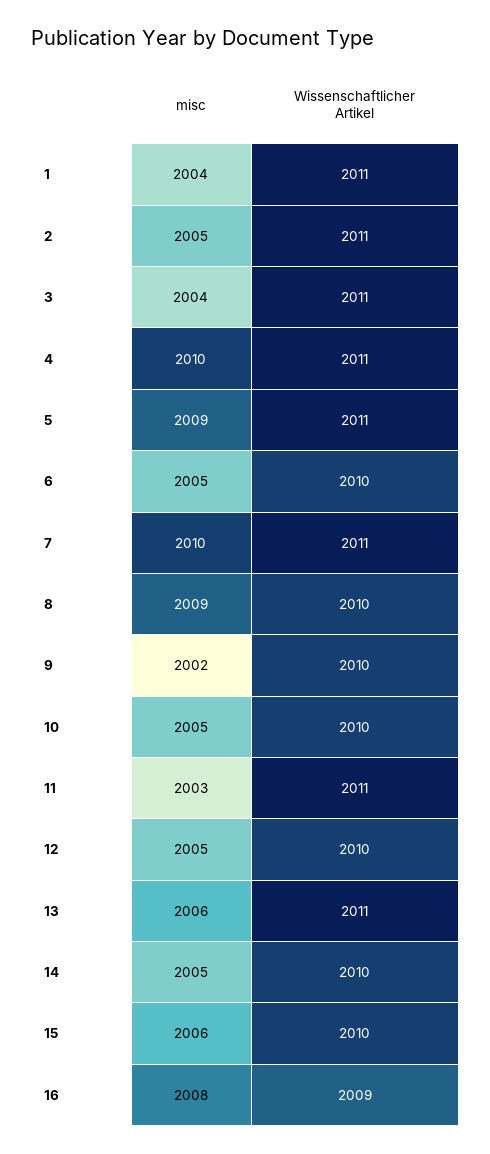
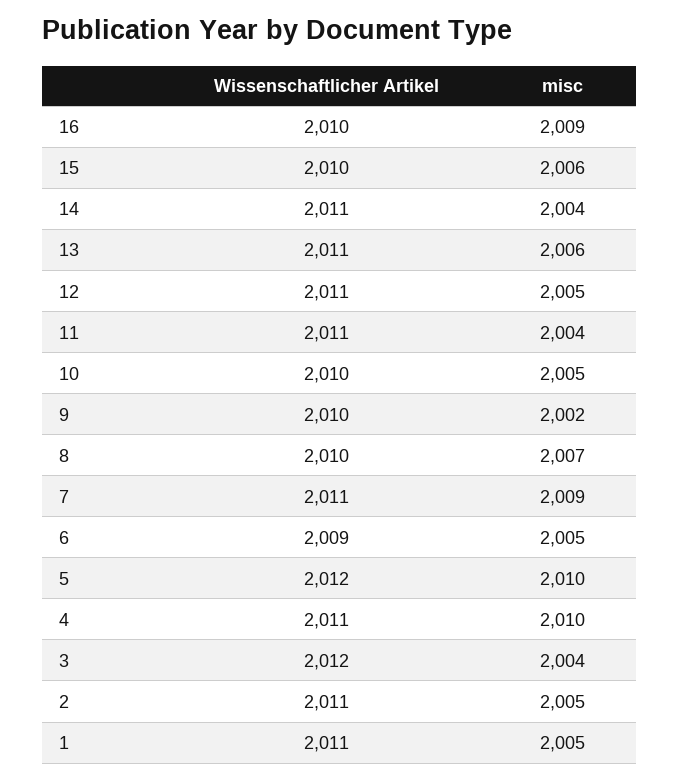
misc, 1: 2004 -> 2005
Wissenschaftlicher Artikel, 3: 2011 -> 2012
misc, 5: 2009 -> 2010
Wissenschaftlicher Artikel, 5: 2011 -> 2012
Wissenschaftlicher Artikel, 6: 2010 -> 2009
misc, 7: 2010 -> 2009
misc, 8: 2009 -> 2007
misc, 11: 2003 -> 2004
Wissenschaftlicher Artikel, 12: 2010 -> 2011
misc, 14: 2005 -> 2004
Wissenschaftlicher Artikel, 14: 2010 -> 2011
misc, 16: 2008 -> 2009
Wissenschaftlicher Artikel, 16: 2009 -> 2010

